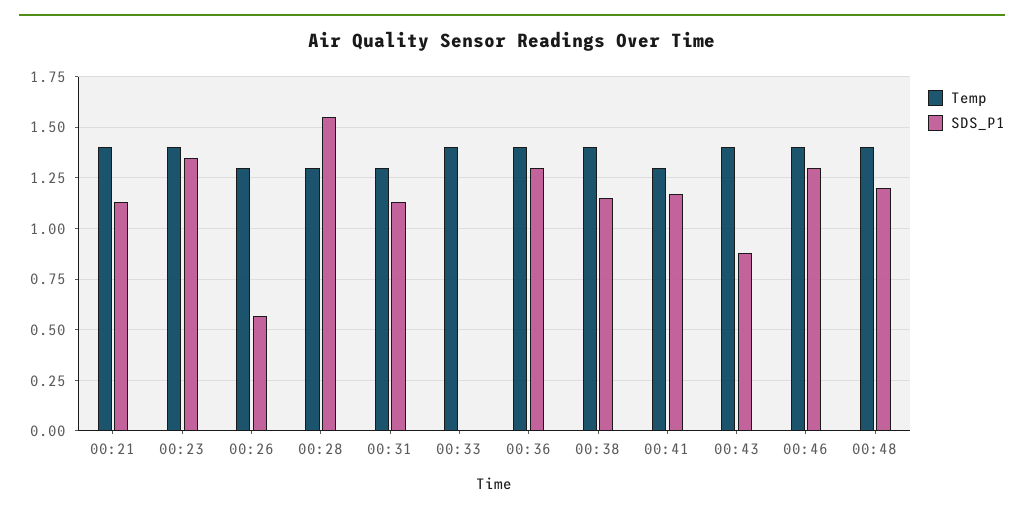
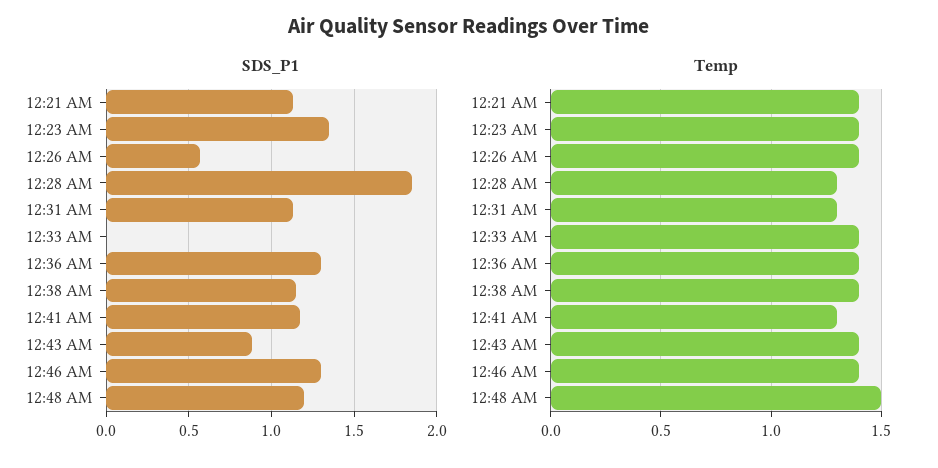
Temp, 00:26: 1.3 -> 1.4
SDS_P1, 00:28: 1.55 -> 1.85
Temp, 00:48: 1.4 -> 1.5

